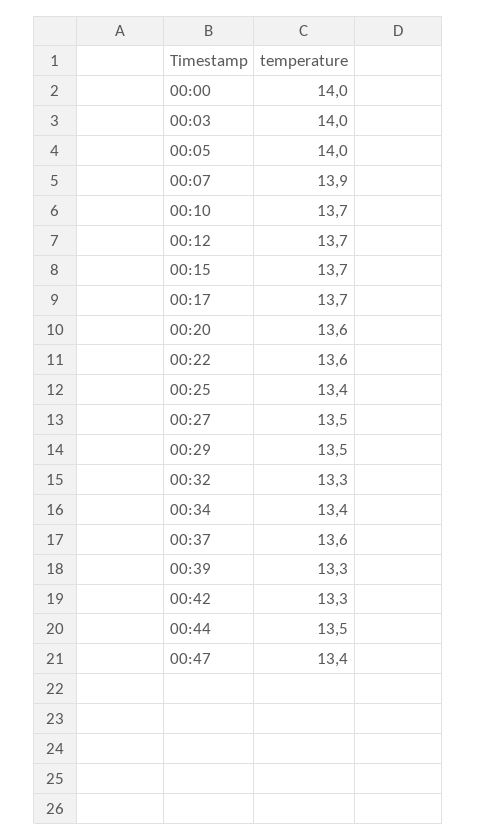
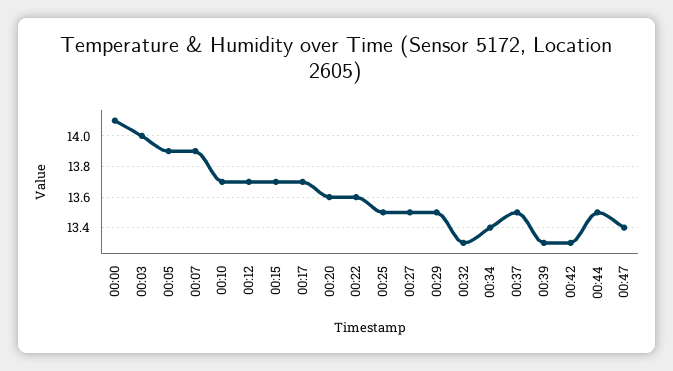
00:00: 14 -> 14.1
00:05: 14 -> 13.9
00:25: 13.4 -> 13.5
00:37: 13.6 -> 13.5

